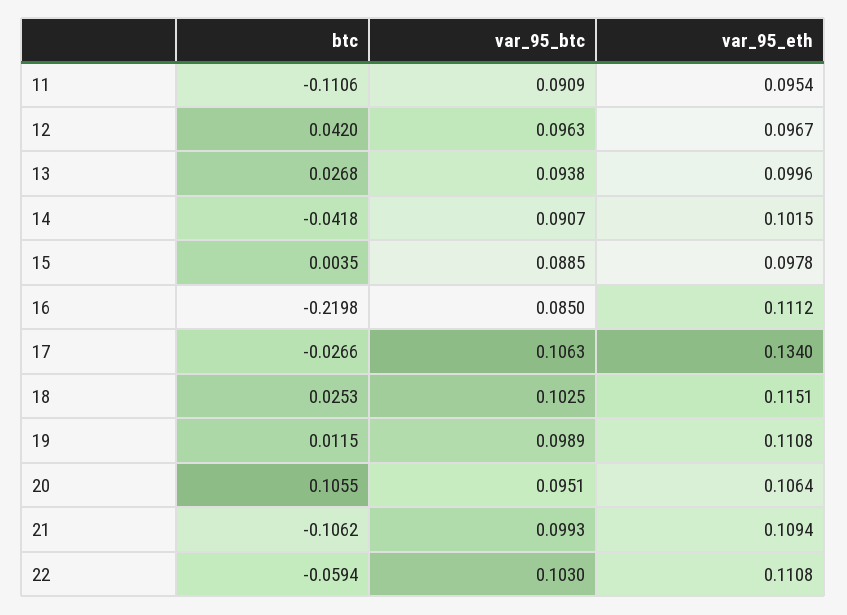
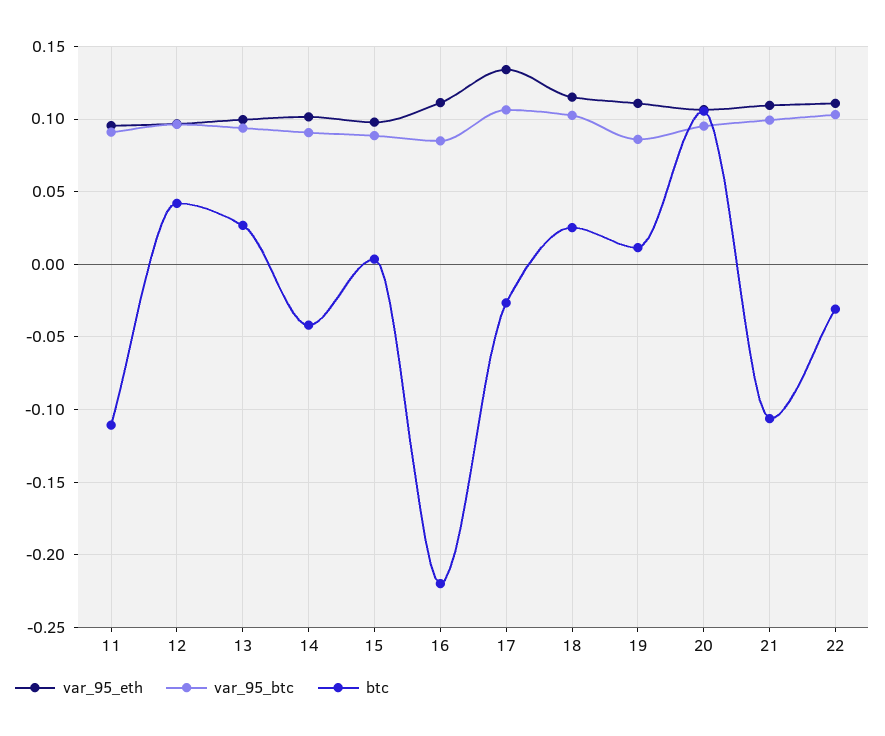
var_95_btc, 19: 0.0989 -> 0.085
btc, 22: -0.0594 -> -0.03

